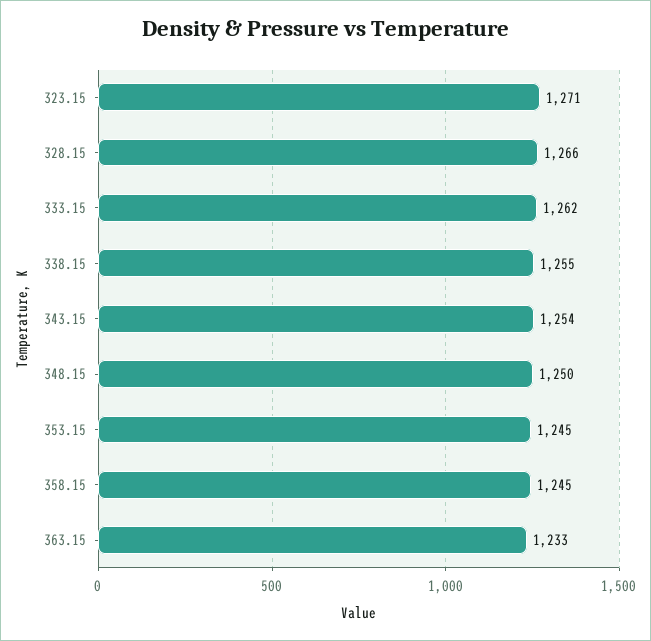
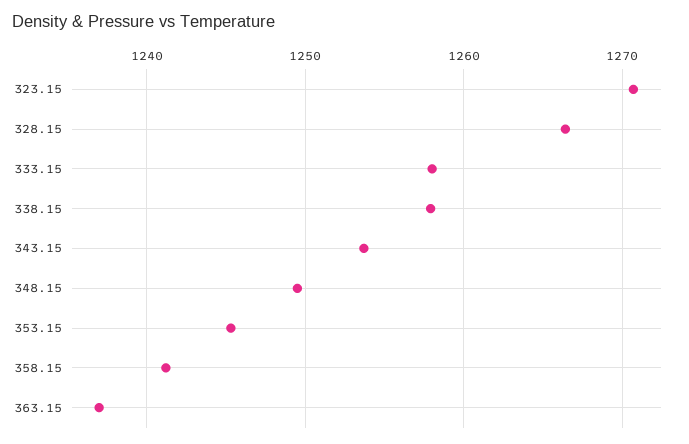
333.15: 1262 -> 1258
338.15: 1255 -> 1258
358.15: 1245 -> 1241
363.15: 1233 -> 1237

